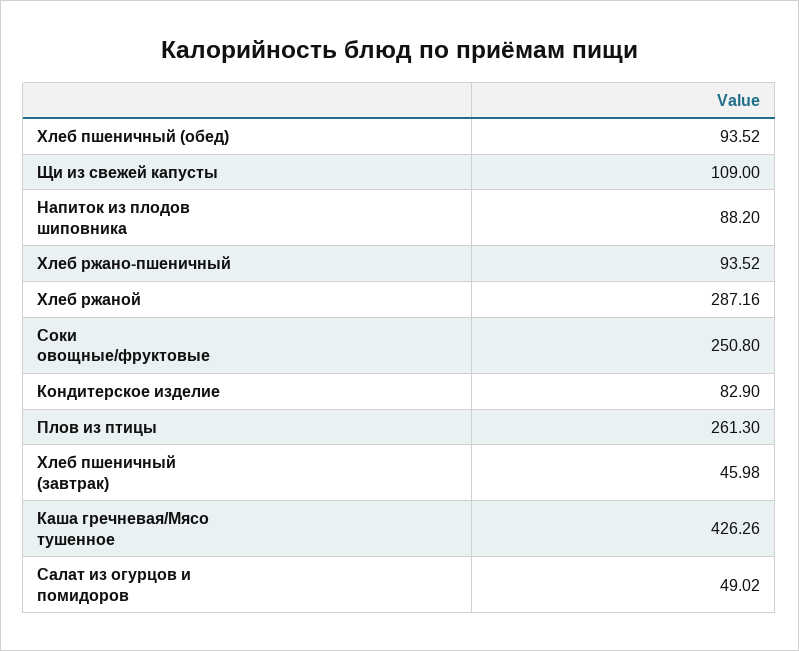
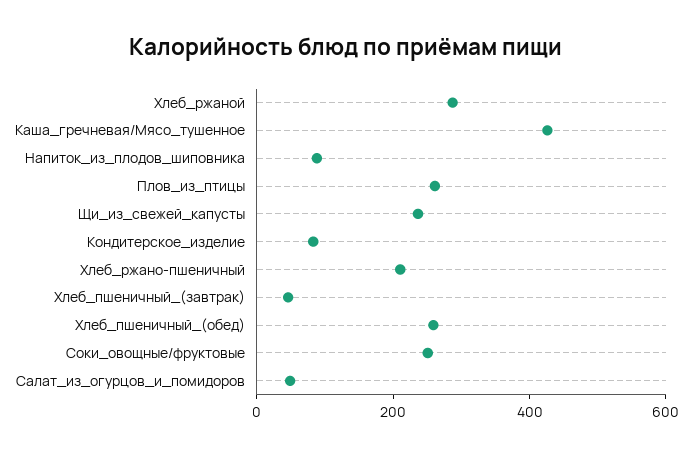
Хлеб пшеничный (обед): 93.52 -> 250
Щи из свежей капусты: 109 -> 250
Хлеб ржано-пшеничный: 93.52 -> 200

